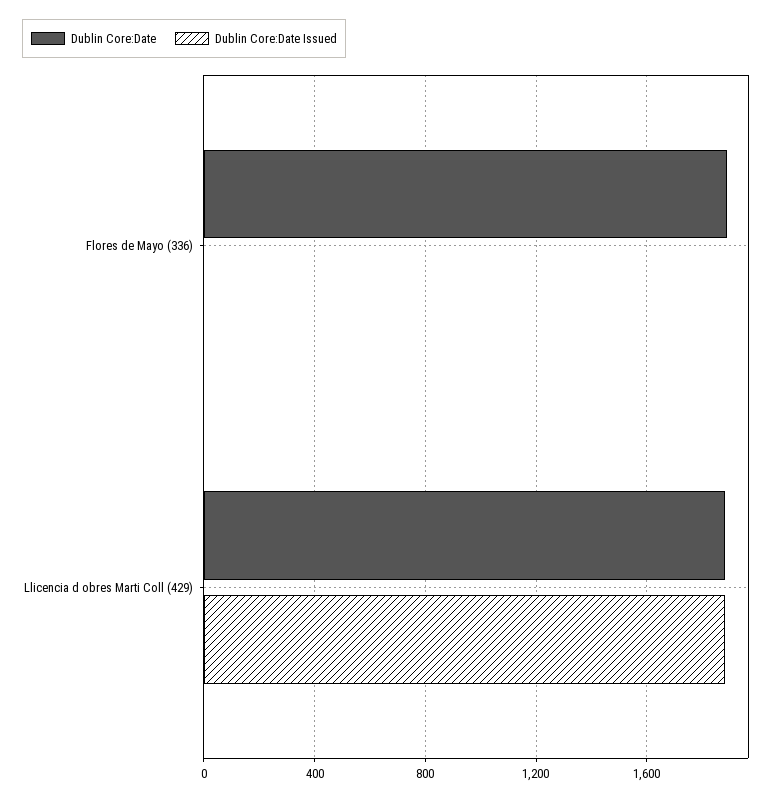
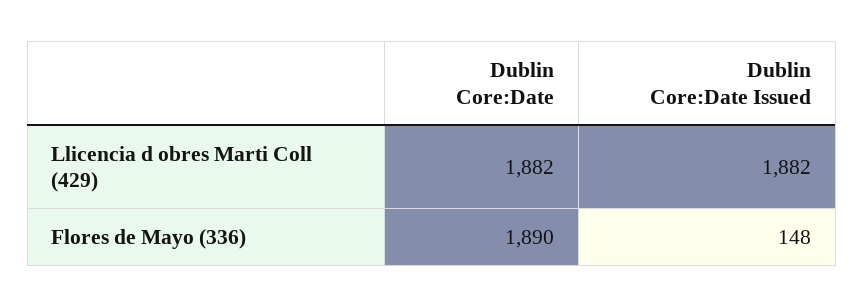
Dublin Core:Date Issued, Flores de Mayo (336): 0 -> 148

